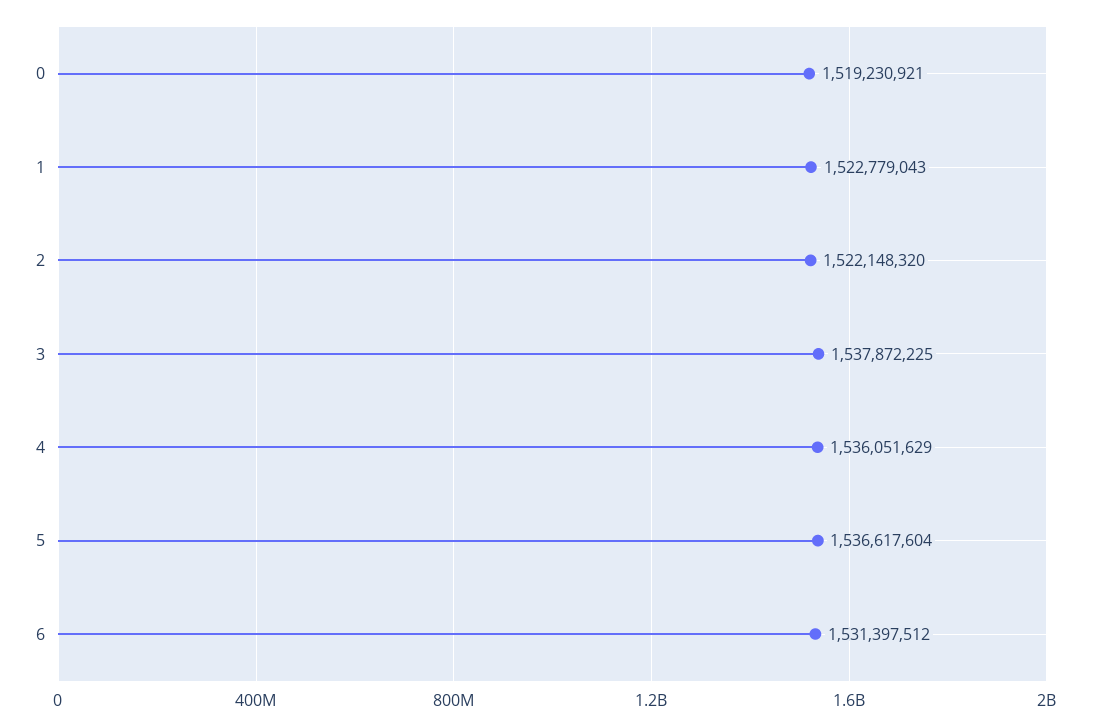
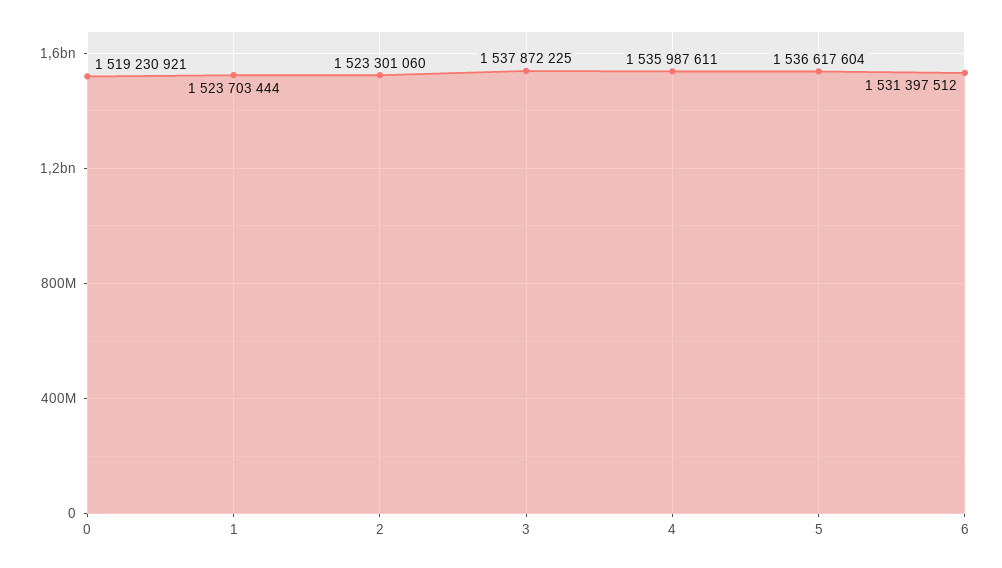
1: 1522779043 -> 1523703444
2: 1522148320 -> 1523301060
4: 1536051629 -> 1535987611

